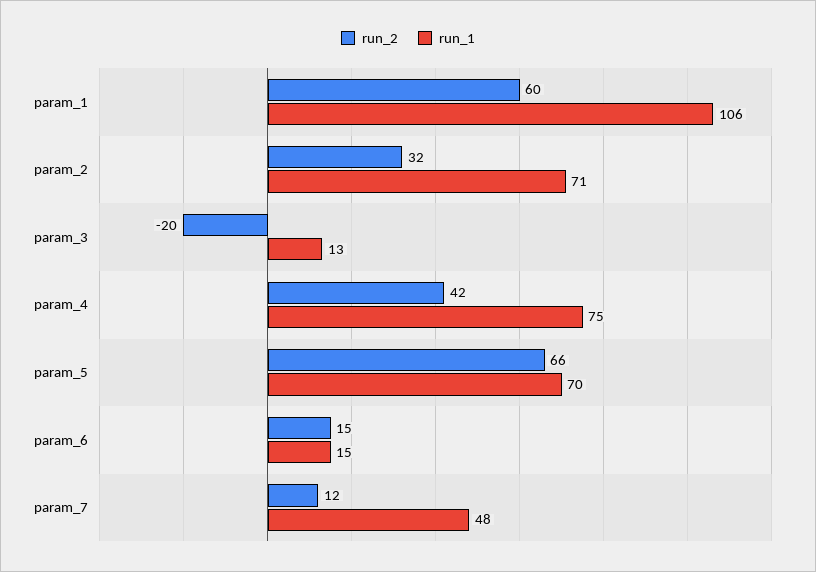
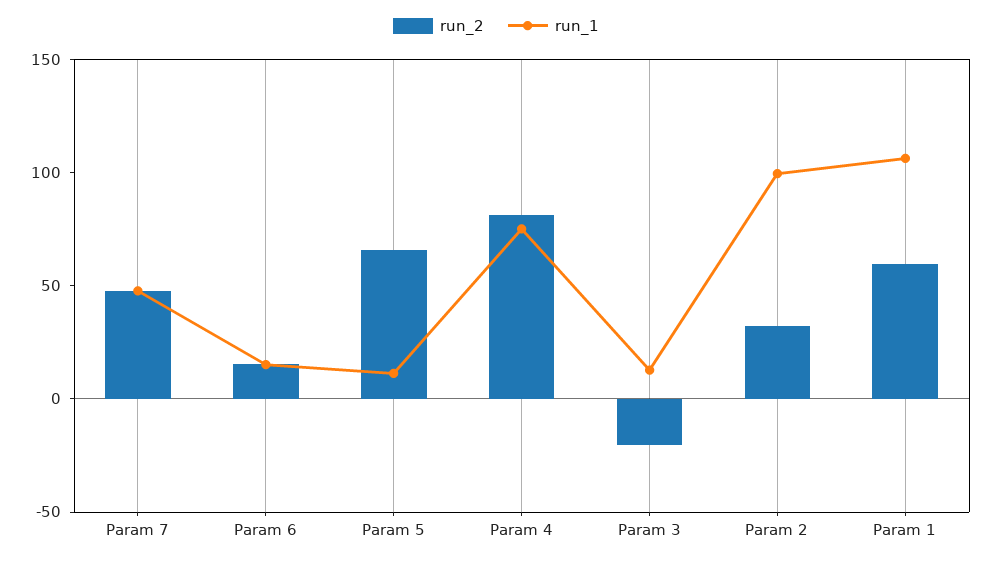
run_1, param_2: 71 -> 100
run_2, param_4: 42 -> 80
run_1, param_5: 70 -> 10
run_2, param_7: 12 -> 50

